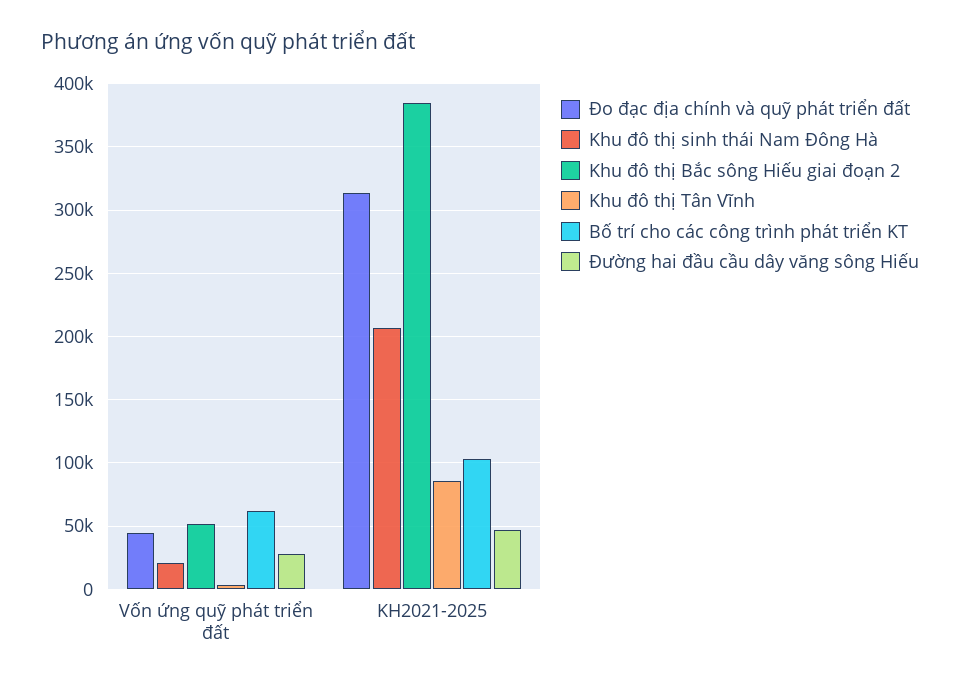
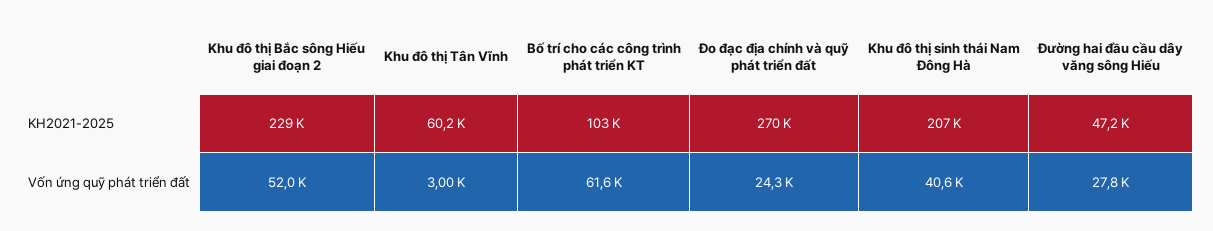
Đo đạc địa chính và quỹ phát triển đất, Vốn ứng quỹ phát triển đất: 45000 -> 24300
Khu đô thị sinh thái Nam Đông Hà, Vốn ứng quỹ phát triển đất: 20000 -> 40600
Đo đạc địa chính và quỹ phát triển đất, KH2021-2025: 315000 -> 270000
Khu đô thị Bắc sông Hiếu giai đoạn 2, KH2021-2025: 385000 -> 229000
Khu đô thị Tân Vĩnh, KH2021-2025: 85000 -> 60200

